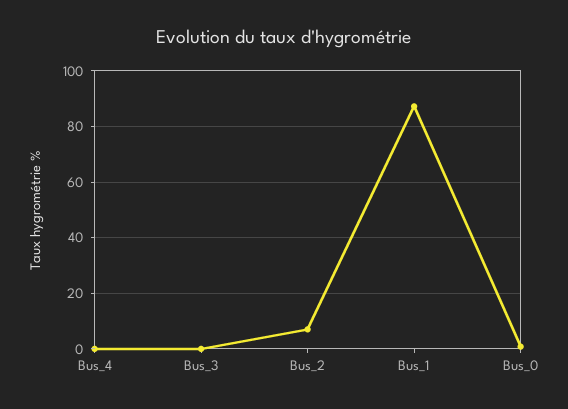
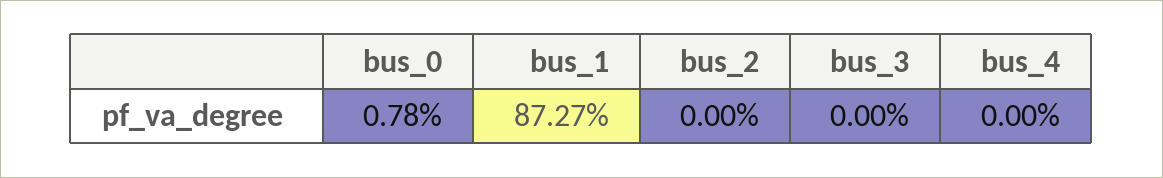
Bus_2: 7.5 -> 0

